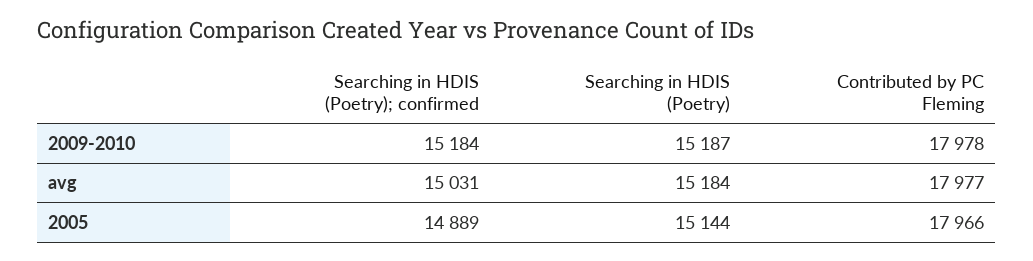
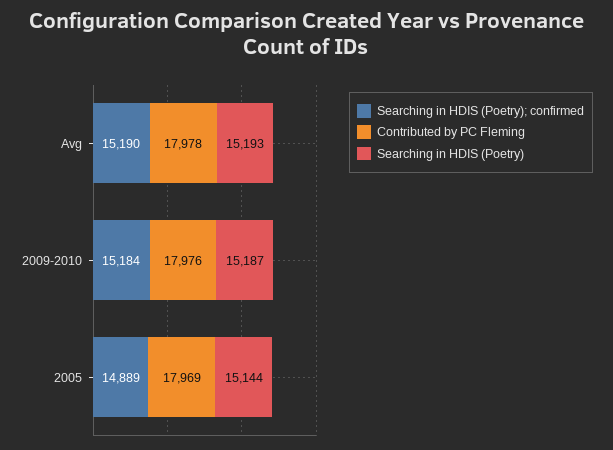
Contributed by PC Fleming, 2009-2010: 17978 -> 17976
Searching in HDIS (Poetry); confirmed, avg: 15031 -> 15190
Searching in HDIS (Poetry), avg: 15184 -> 15193
Contributed by PC Fleming, avg: 17977 -> 17978
Contributed by PC Fleming, 2005: 17966 -> 17969

